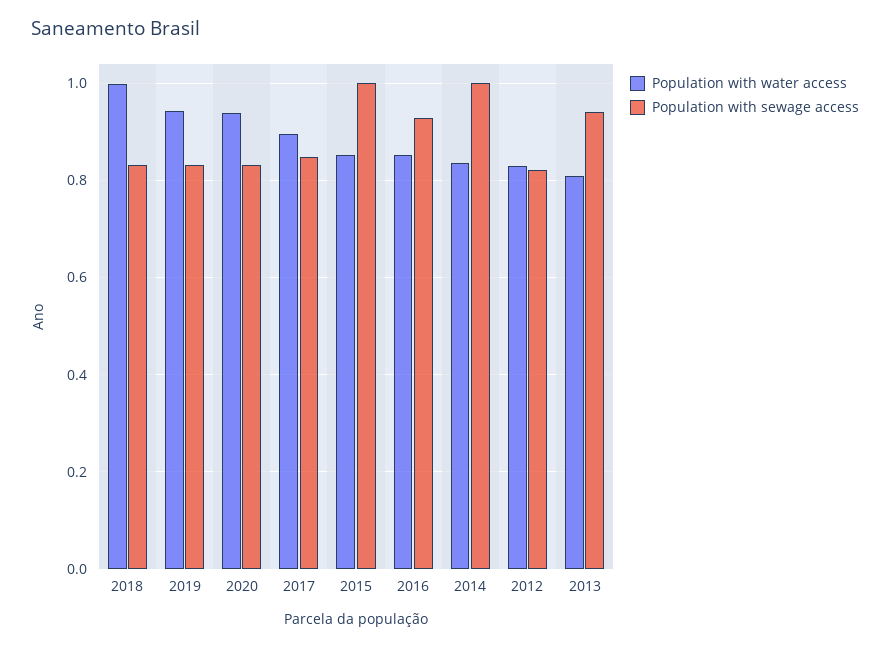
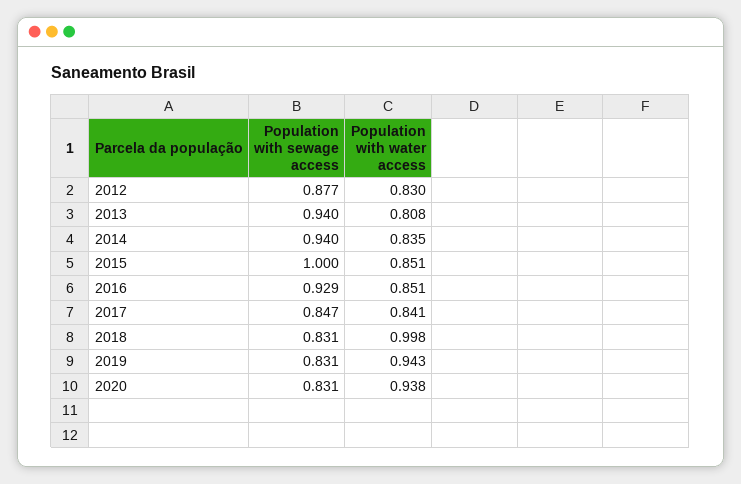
Population with water access, 2017: 0.9 -> 0.841
Population with sewage access, 2014: 1 -> 0.94
Population with sewage access, 2012: 0.82 -> 0.877

